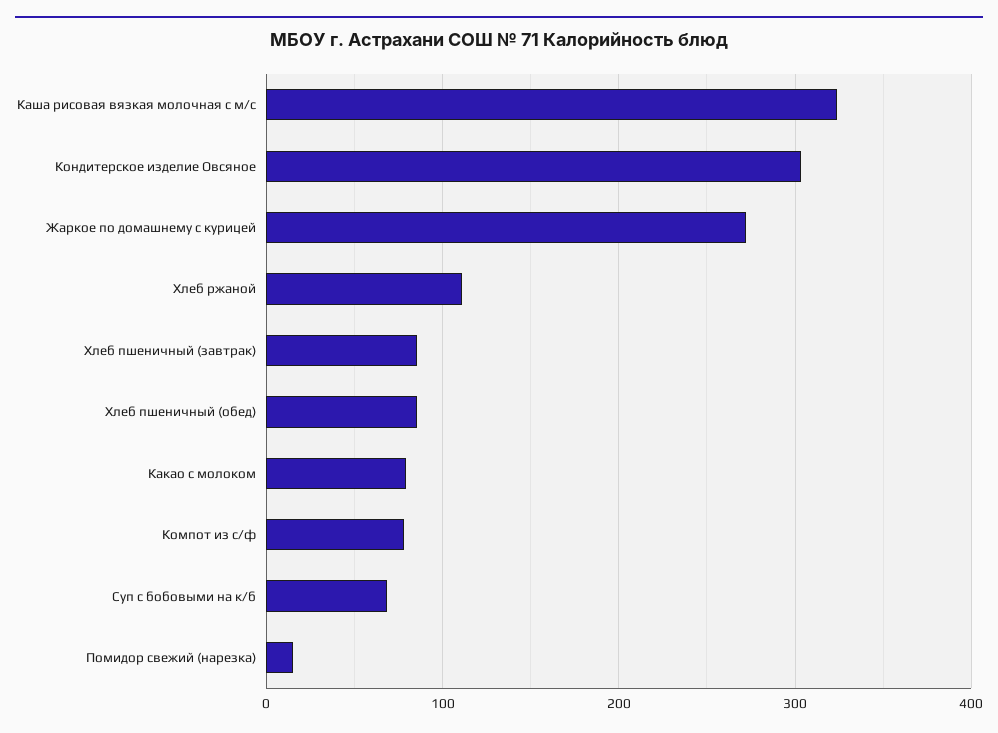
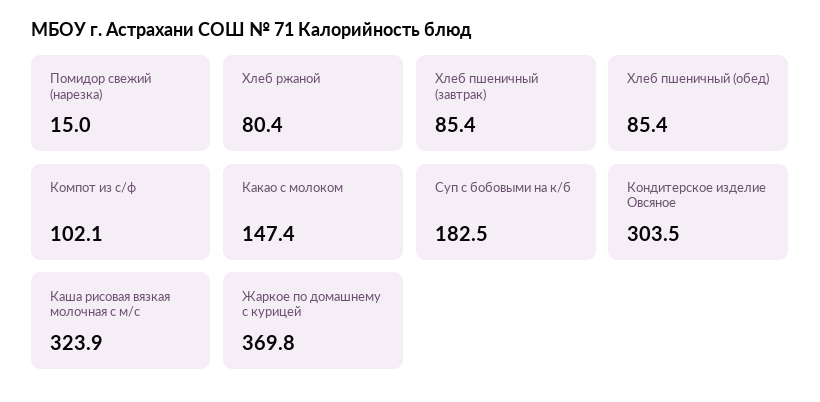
Жаркое по домашнему с курицей: 270 -> 369.8
Хлеб ржаной: 110 -> 80.4
Какао с молоком: 80 -> 147.4
Компот из с/ф: 80 -> 102.1
Суп с бобовыми на к/б: 70 -> 182.5

